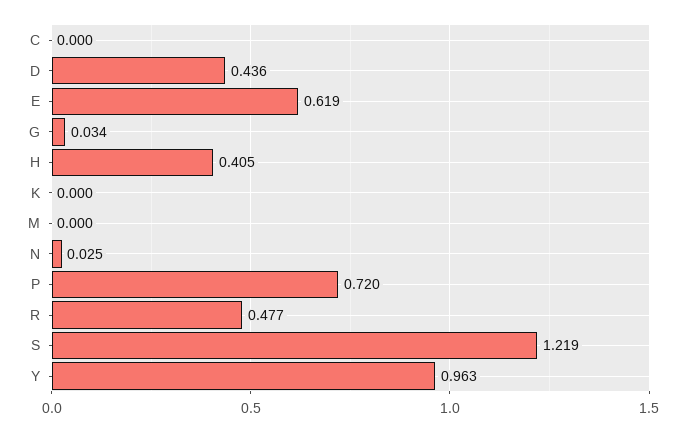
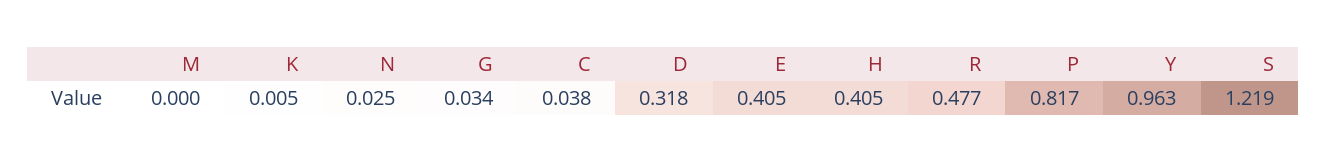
C: 0 -> 0.038
D: 0.436 -> 0.318
E: 0.619 -> 0.405
K: 0 -> 0.005
P: 0.72 -> 0.817

